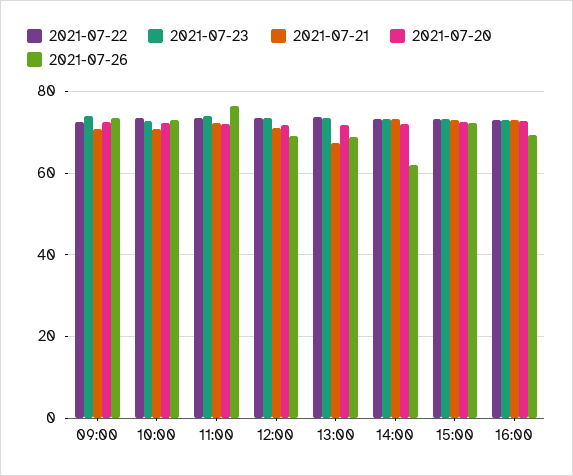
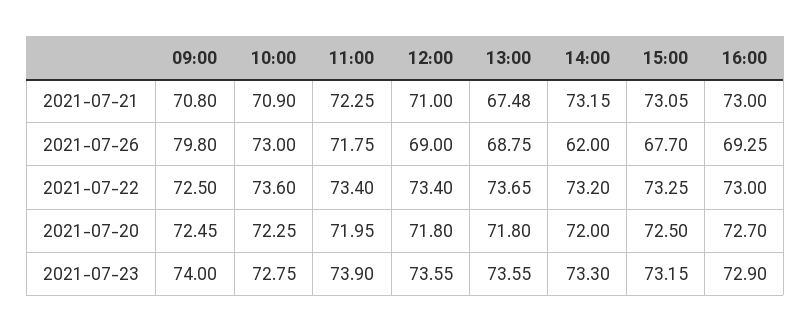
2021-07-26, 09:00: 74 -> 79.8
2021-07-26, 11:00: 76 -> 71.75
2021-07-26, 15:00: 72 -> 67.7

